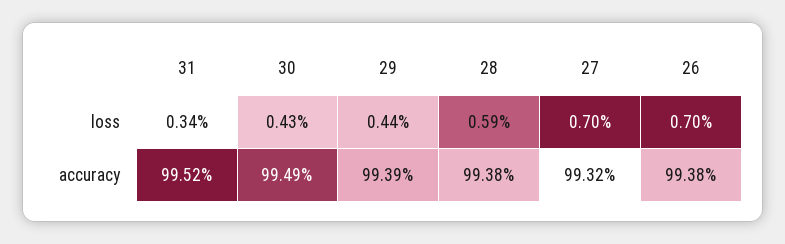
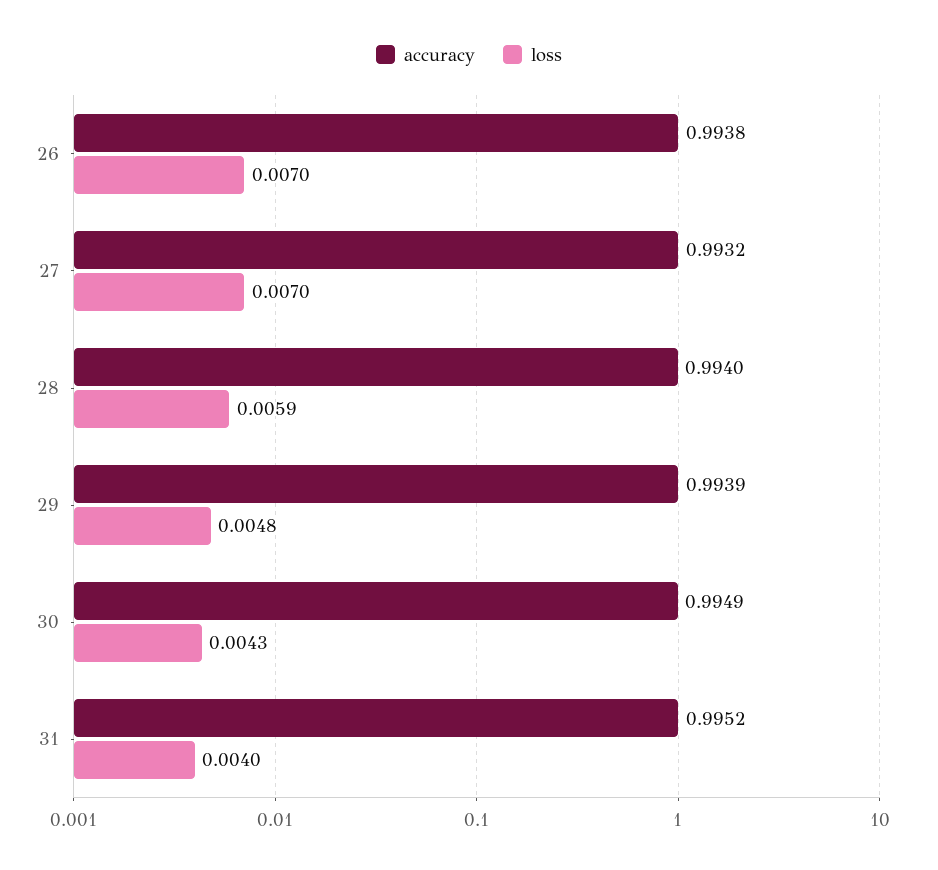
loss, 31: 0.0034 -> 0.004
loss, 29: 0.0044 -> 0.0048
accuracy, 28: 0.9938 -> 0.994

